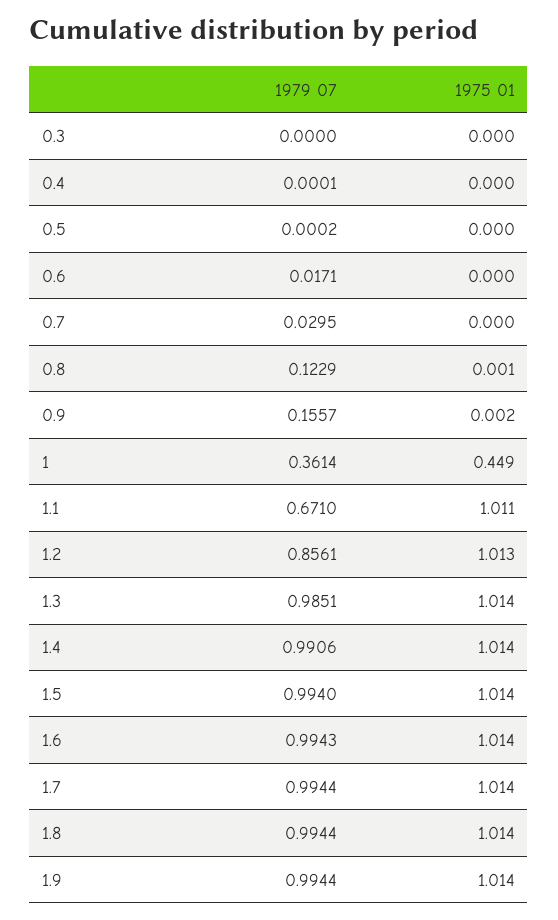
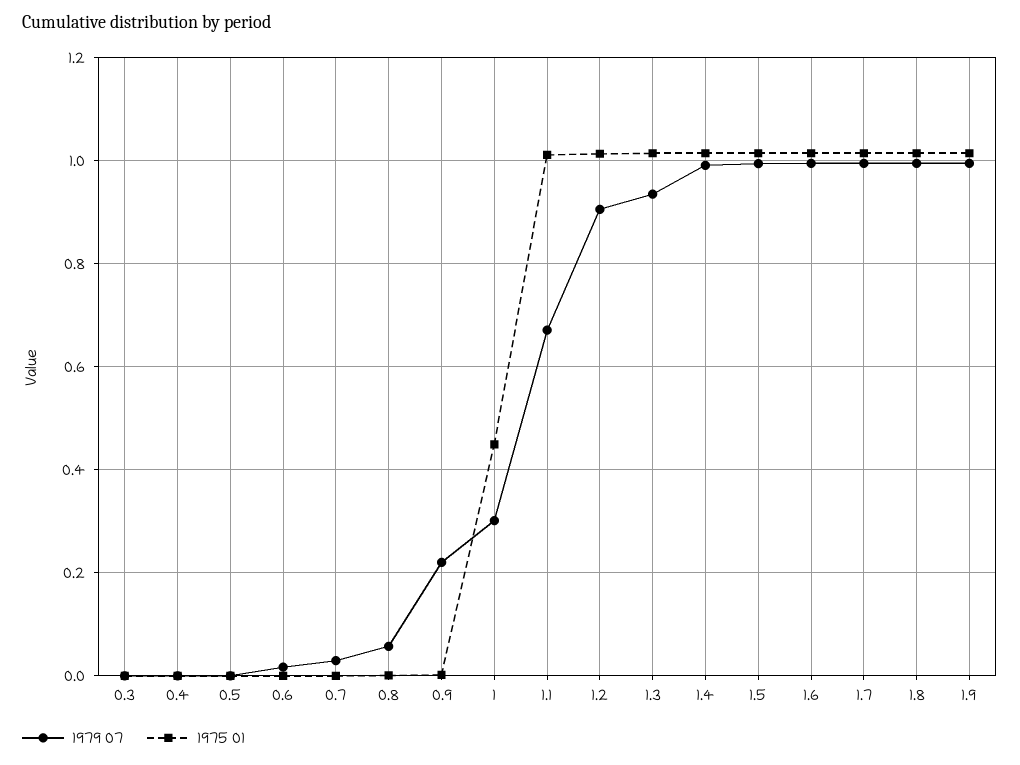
1979 07, 0.8: 0.1229 -> 0.06
1979 07, 0.9: 0.1557 -> 0.22
1979 07, 1: 0.3614 -> 0.3
1979 07, 1.2: 0.8561 -> 0.9
1979 07, 1.3: 0.9851 -> 0.94

